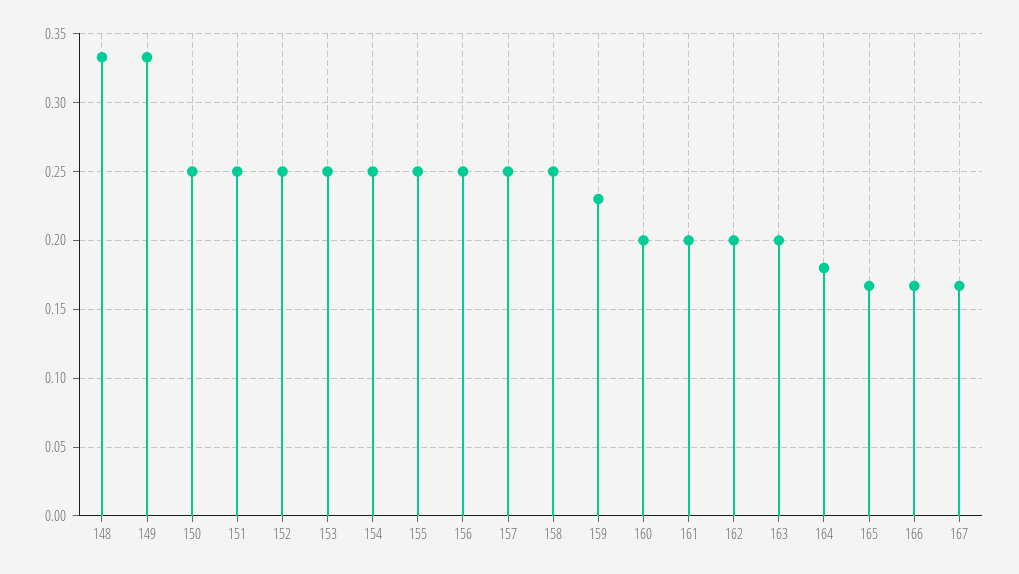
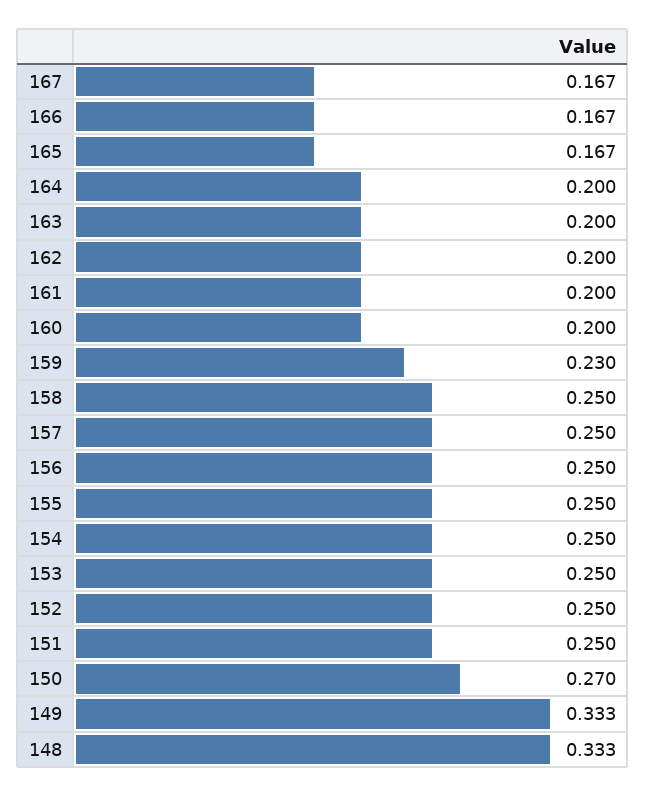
150: 0.25 -> 0.27
164: 0.18 -> 0.2

